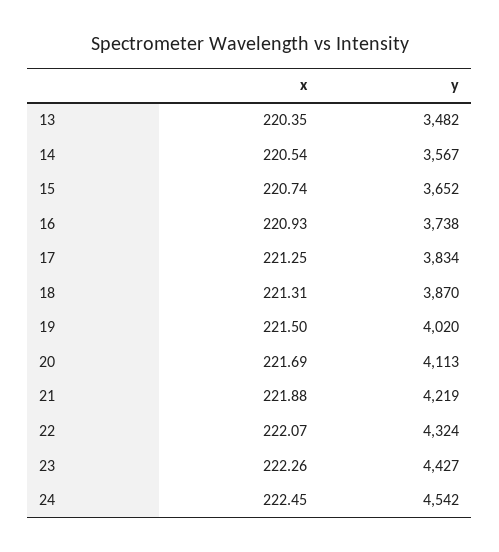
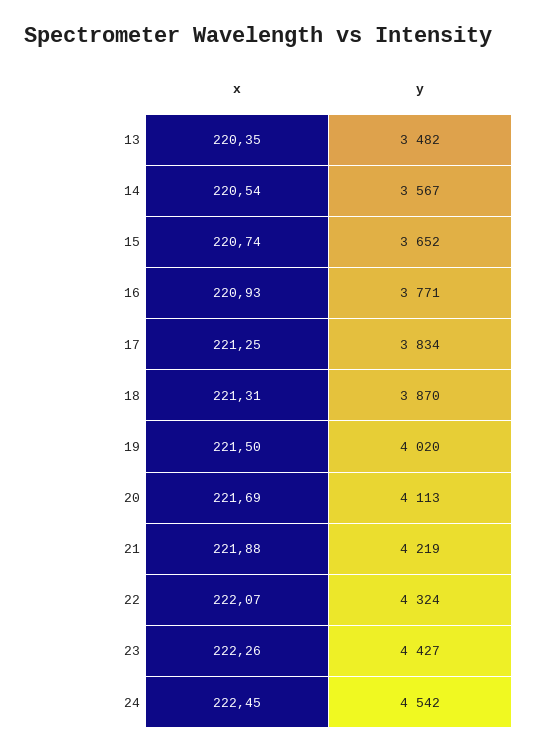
y, 16: 3738 -> 3771

